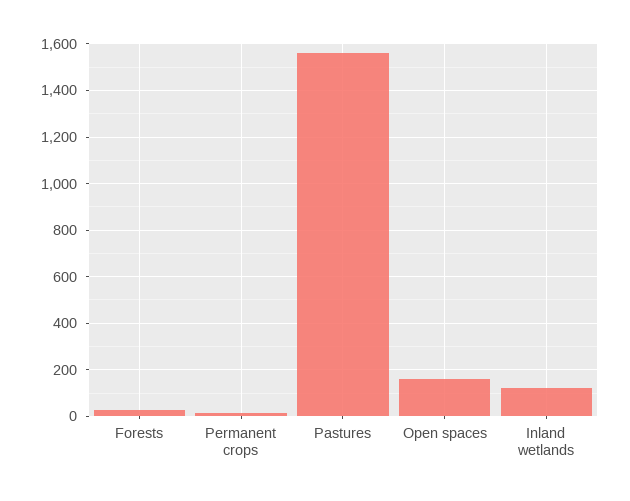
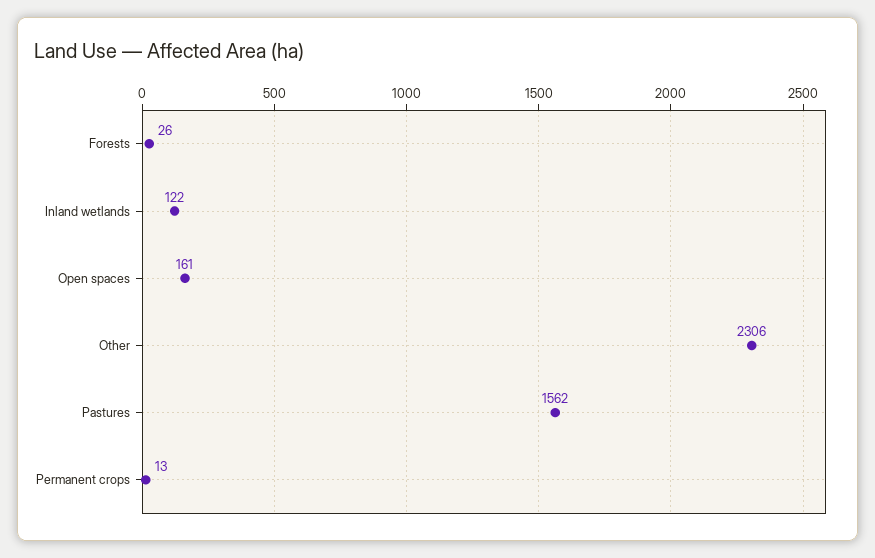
Other: none -> 2306

